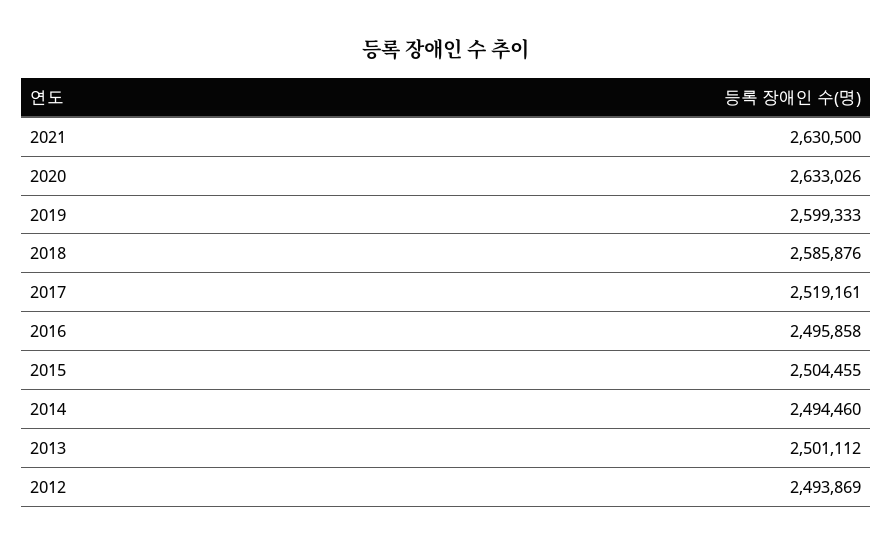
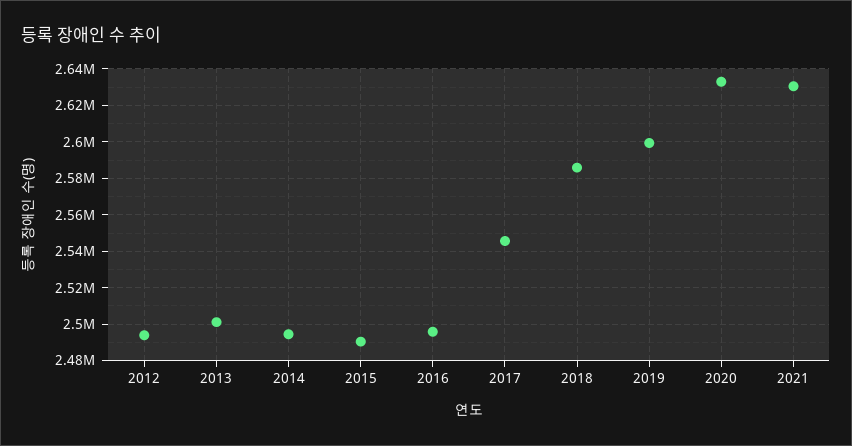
2017: 2519161 -> 2545000
2015: 2504455 -> 2490000

